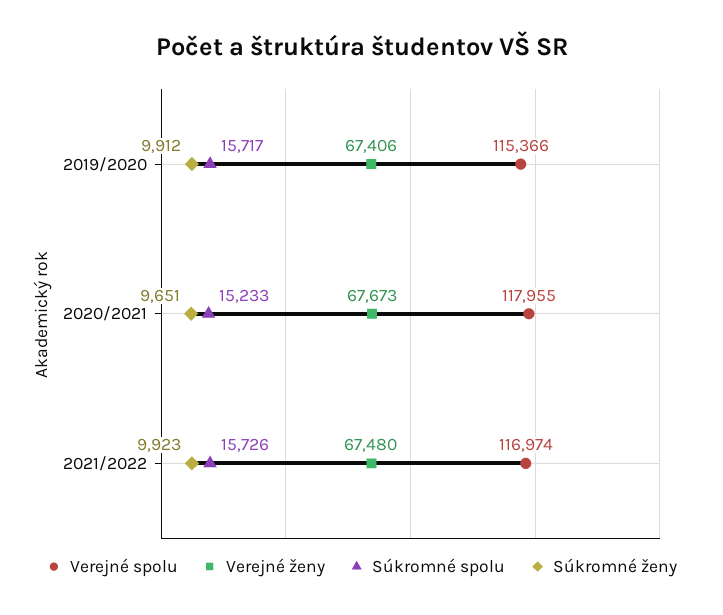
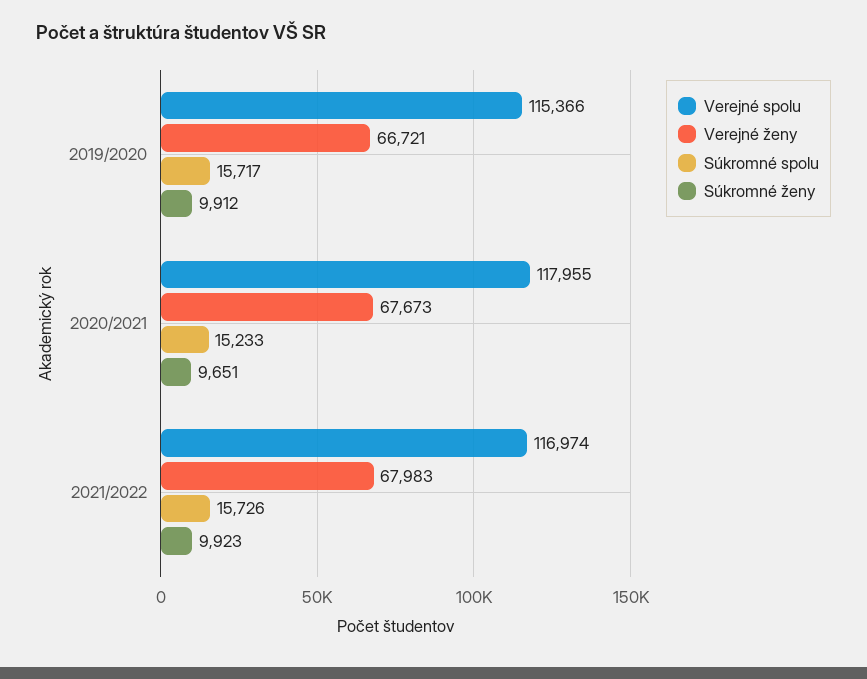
Verejné ženy, 2019/2020: 67406 -> 66721
Verejné ženy, 2021/2022: 67480 -> 67983

